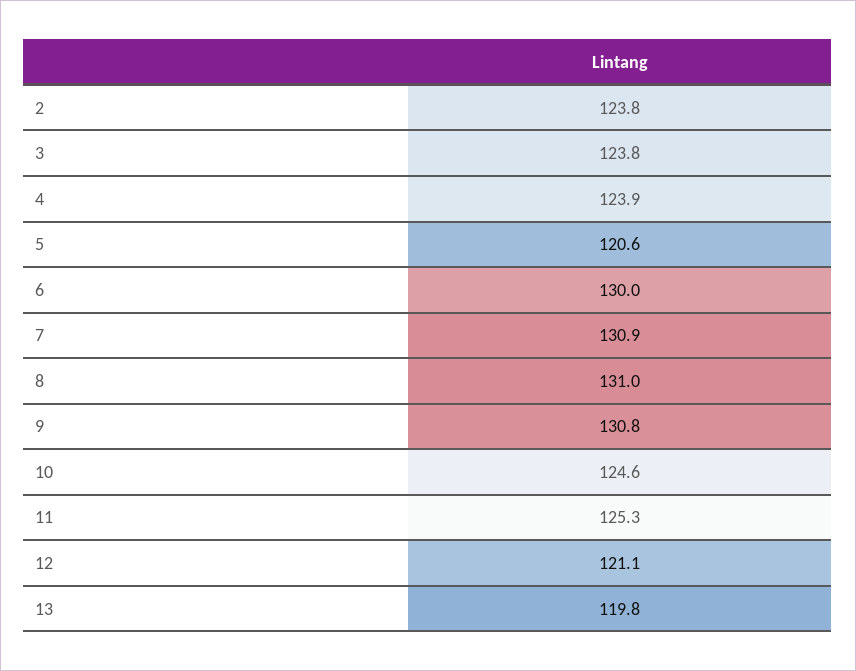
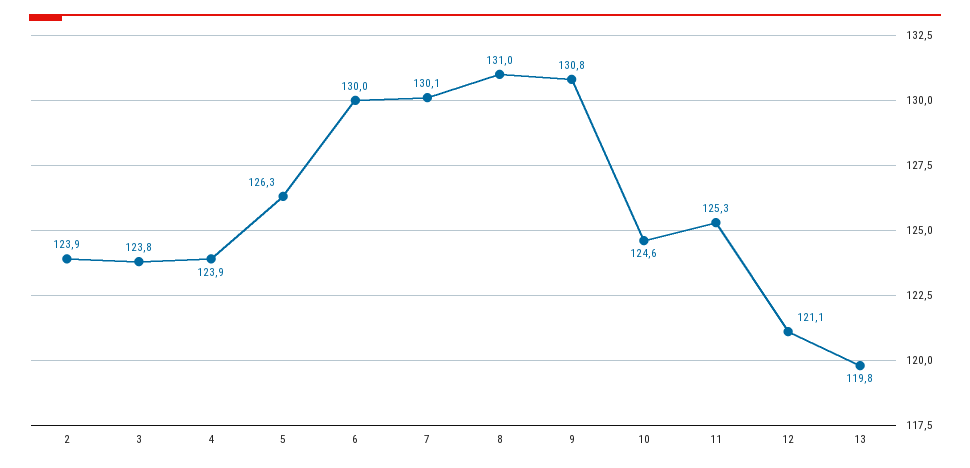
2: 123.8 -> 123.9
5: 120.6 -> 126.3
7: 130.9 -> 130.1

